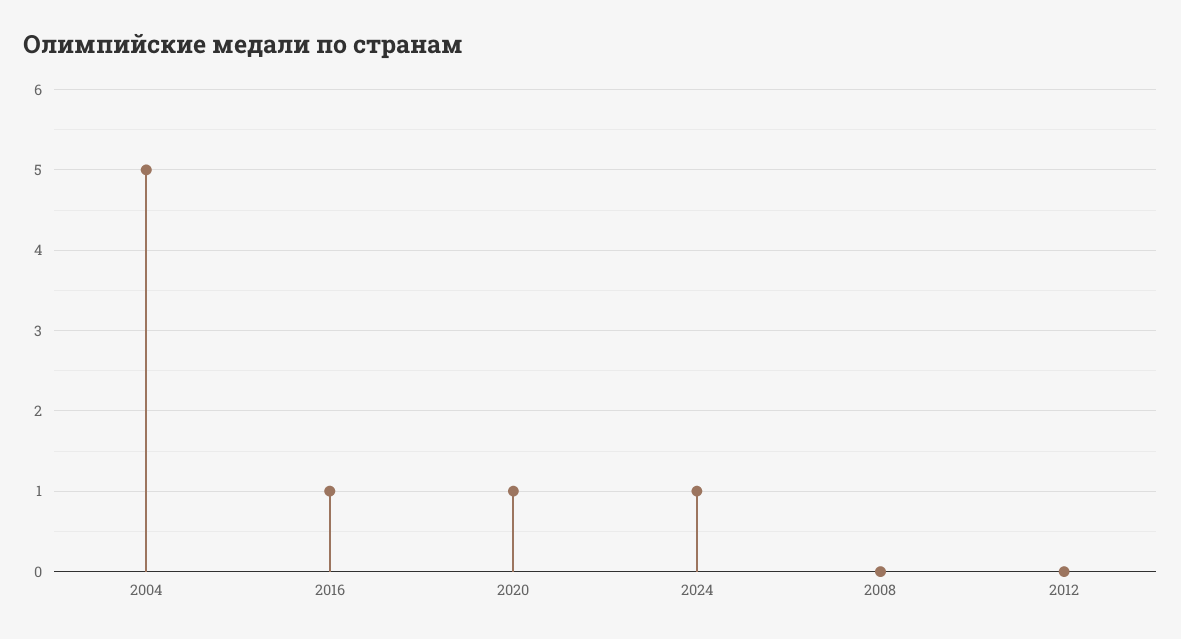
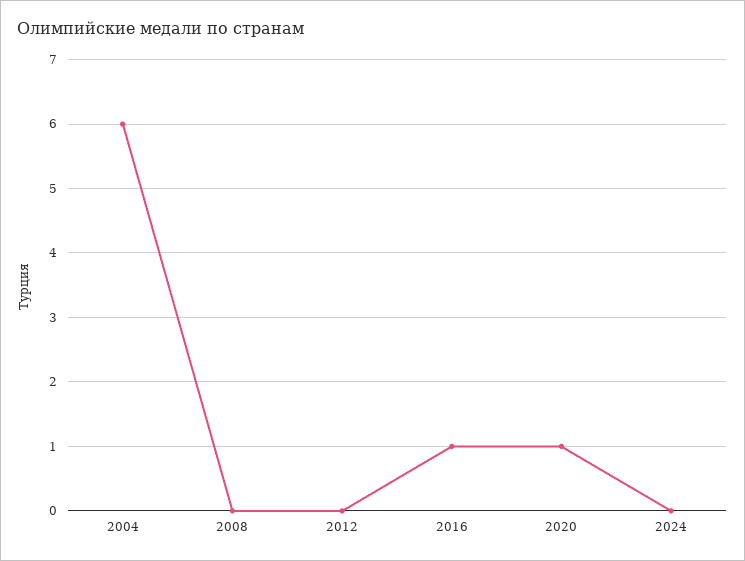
2004: 5 -> 6
2024: 1 -> 0

